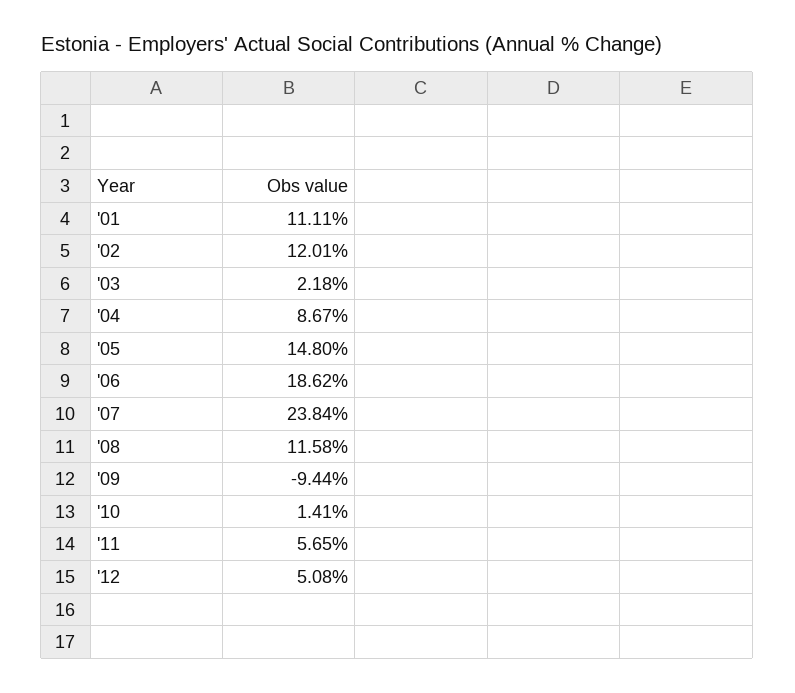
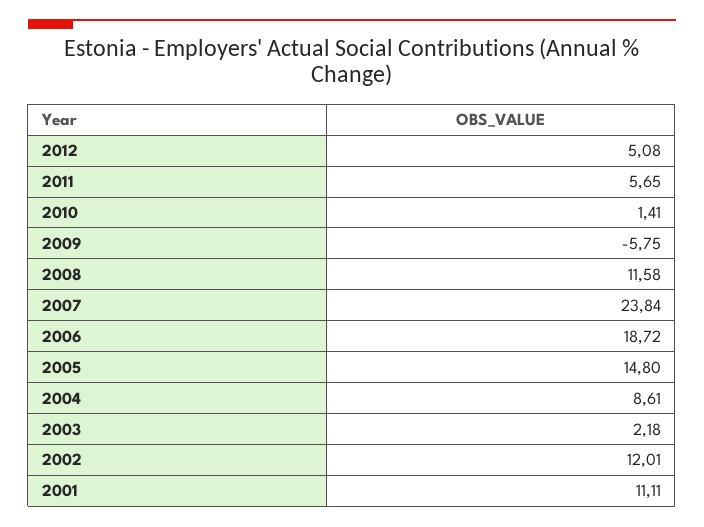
'04: 8.67 -> 8.61
'06: 18.62 -> 18.72
'09: -9.44 -> -5.75

